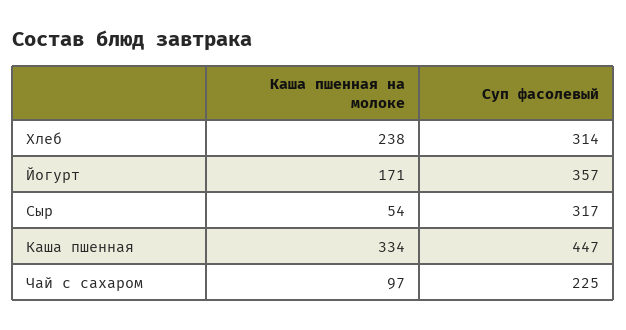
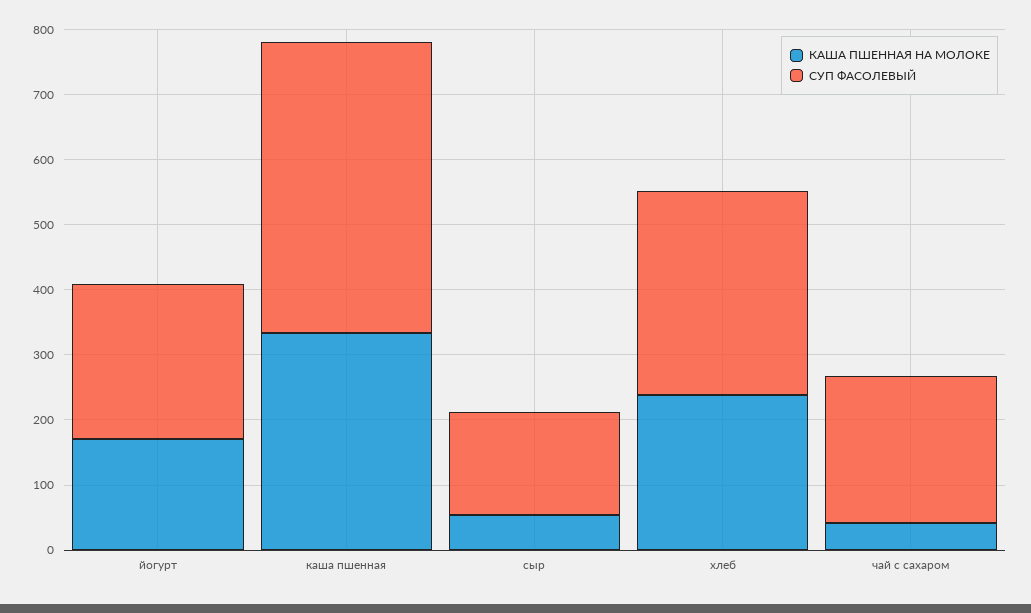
Суп фасолевый, Йогурт: 357 -> 240
Суп фасолевый, Сыр: 317 -> 160
Каша пшенная на молоке, Чай с сахаром: 97 -> 40

